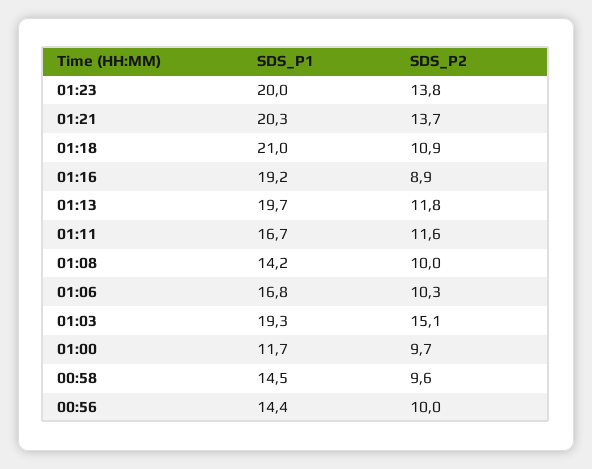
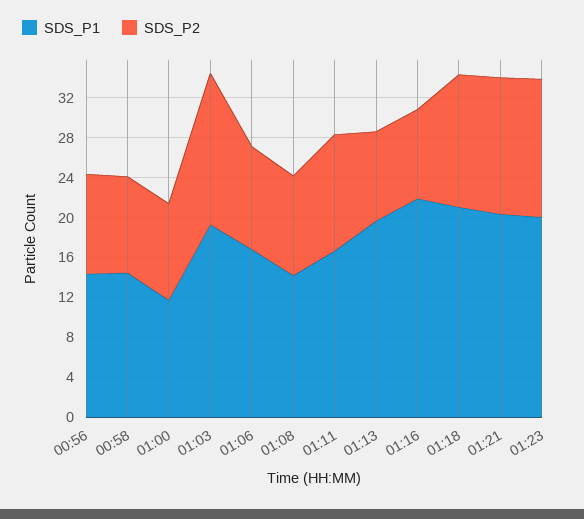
SDS_P2, 01:18: 10.9 -> 13
SDS_P1, 01:16: 19.2 -> 22
SDS_P2, 01:13: 11.8 -> 9

